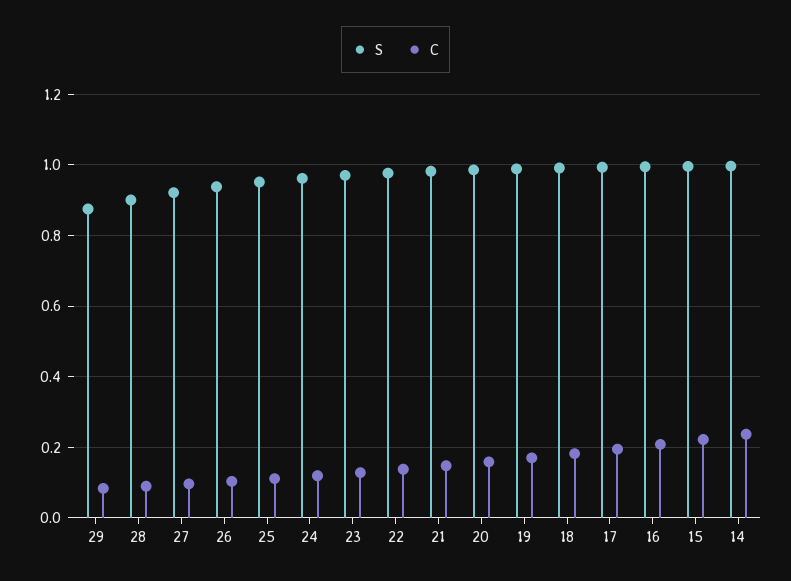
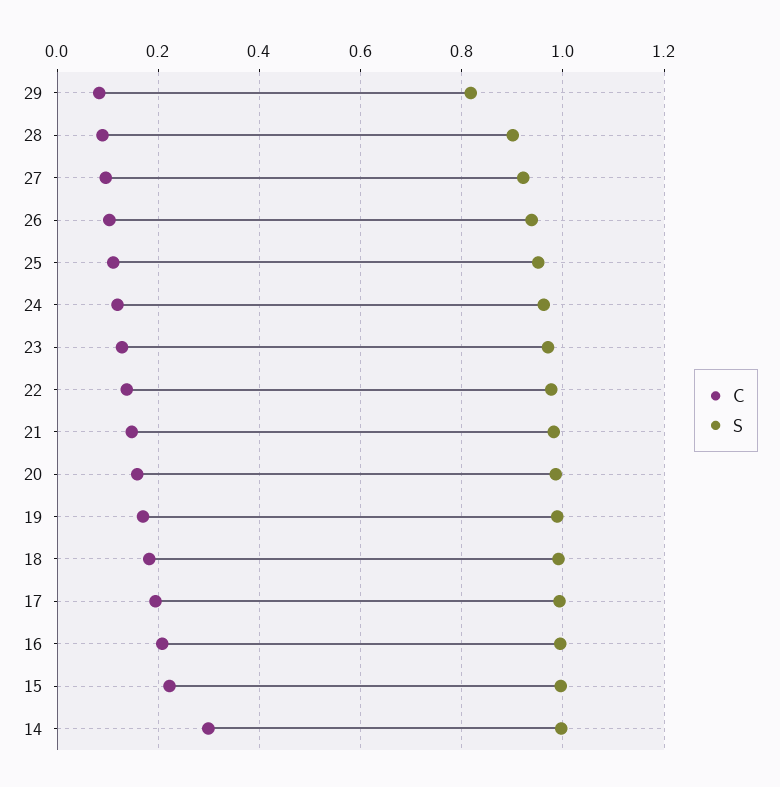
S, 29: 0.88 -> 0.82
C, 14: 0.24 -> 0.3

